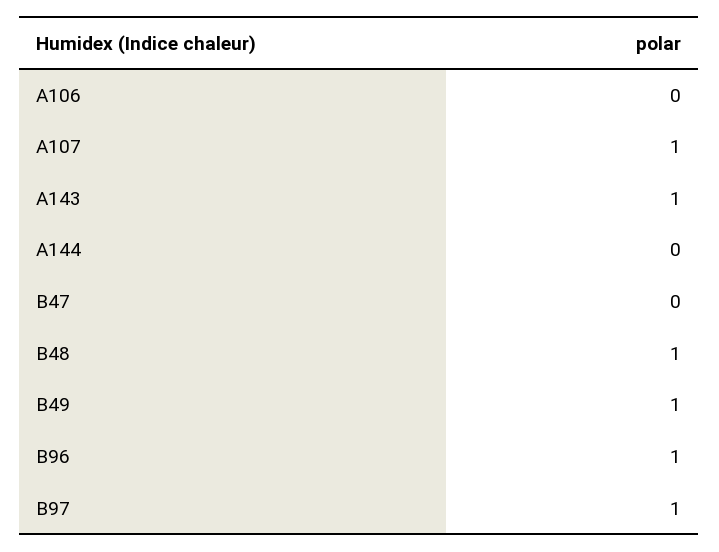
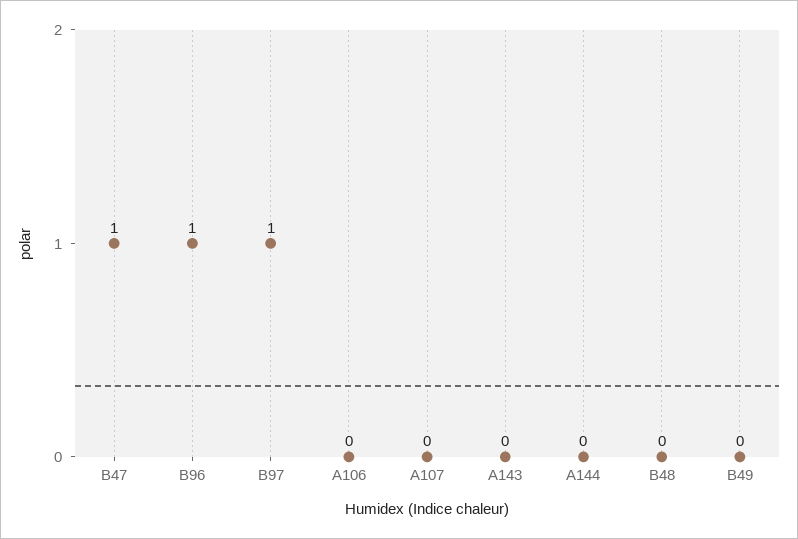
A107: 1 -> 0
A143: 1 -> 0
B47: 0 -> 1
B48: 1 -> 0
B49: 1 -> 0

